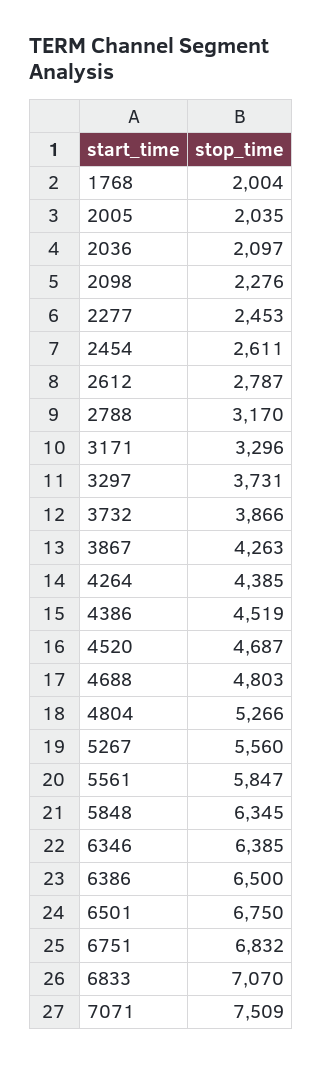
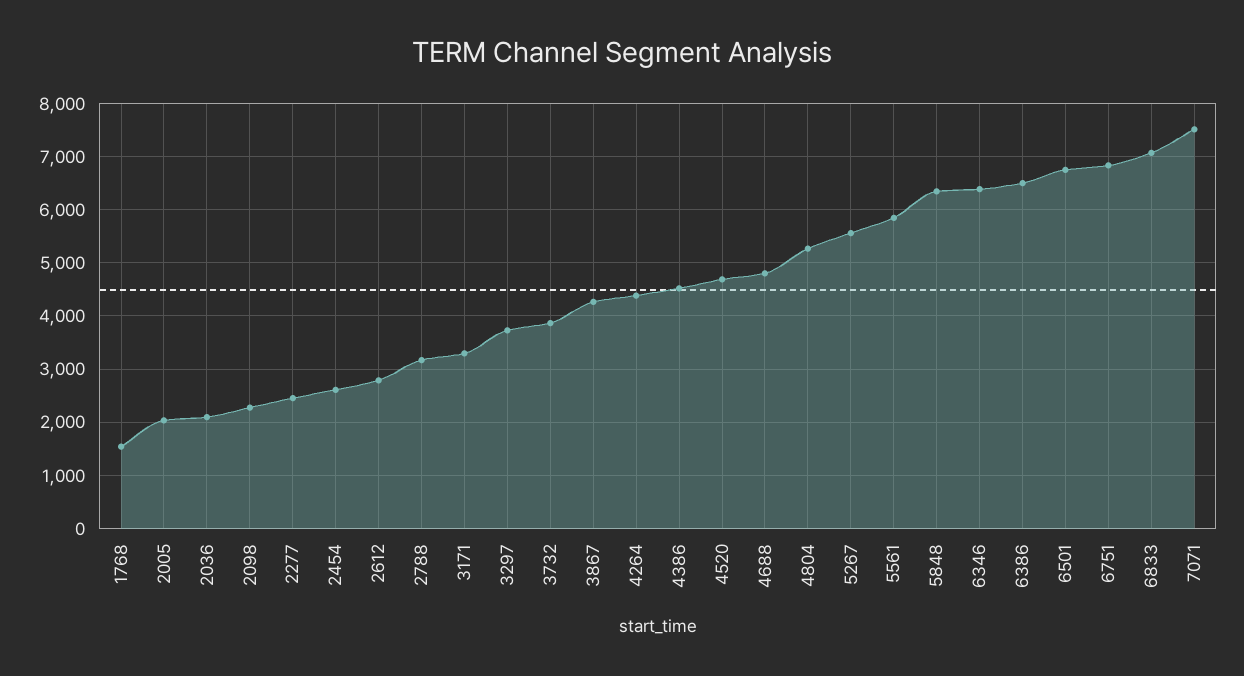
1768: 2004 -> 1600

